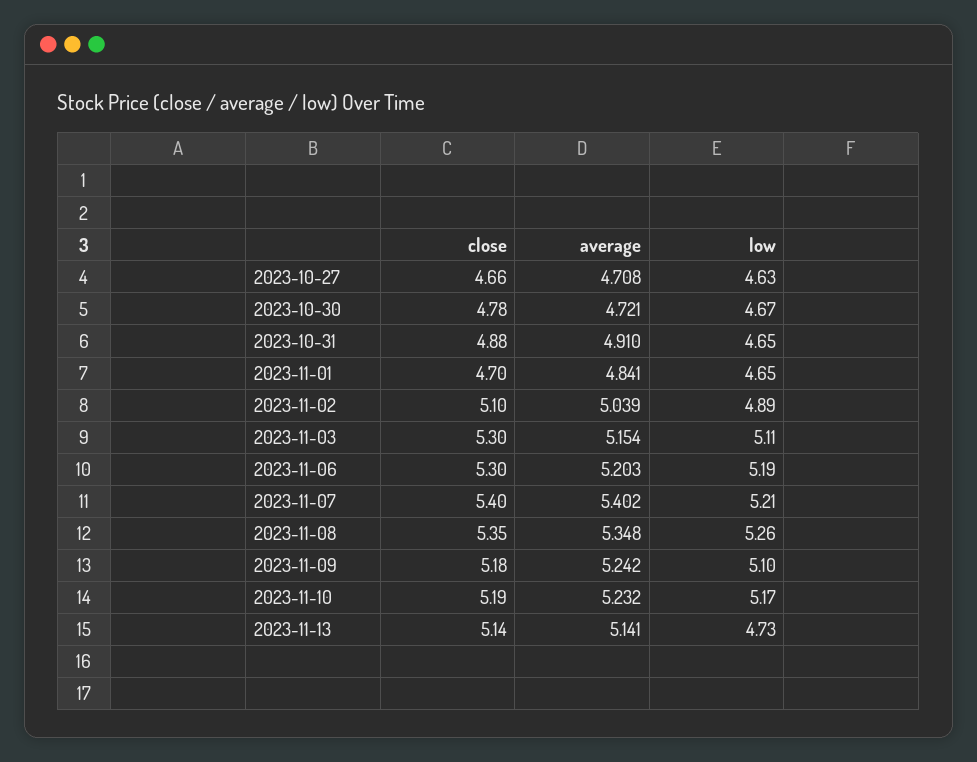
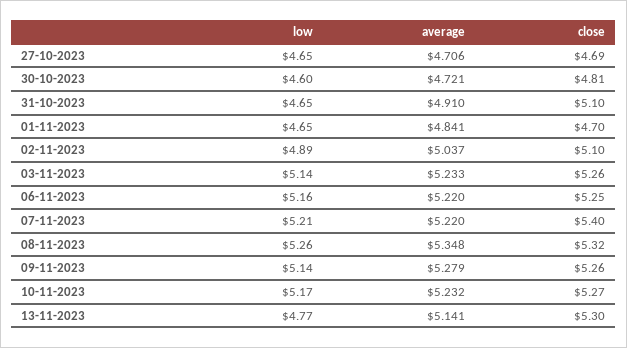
close, 2023-10-27: 4.66 -> 4.69
average, 2023-10-27: 4.708 -> 4.706
low, 2023-10-27: 4.63 -> 4.65
close, 2023-10-30: 4.78 -> 4.81
low, 2023-10-30: 4.67 -> 4.6
close, 2023-10-31: 4.88 -> 5.1
average, 2023-11-02: 5.039 -> 5.037
close, 2023-11-03: 5.3 -> 5.26
average, 2023-11-03: 5.154 -> 5.233
low, 2023-11-03: 5.11 -> 5.14
close, 2023-11-06: 5.3 -> 5.25
average, 2023-11-06: 5.203 -> 5.22
low, 2023-11-06: 5.19 -> 5.16
average, 2023-11-07: 5.402 -> 5.22
close, 2023-11-08: 5.35 -> 5.32
close, 2023-11-09: 5.18 -> 5.26
average, 2023-11-09: 5.242 -> 5.279
low, 2023-11-09: 5.1 -> 5.14
close, 2023-11-10: 5.19 -> 5.27
close, 2023-11-13: 5.14 -> 5.3
low, 2023-11-13: 4.73 -> 4.77

